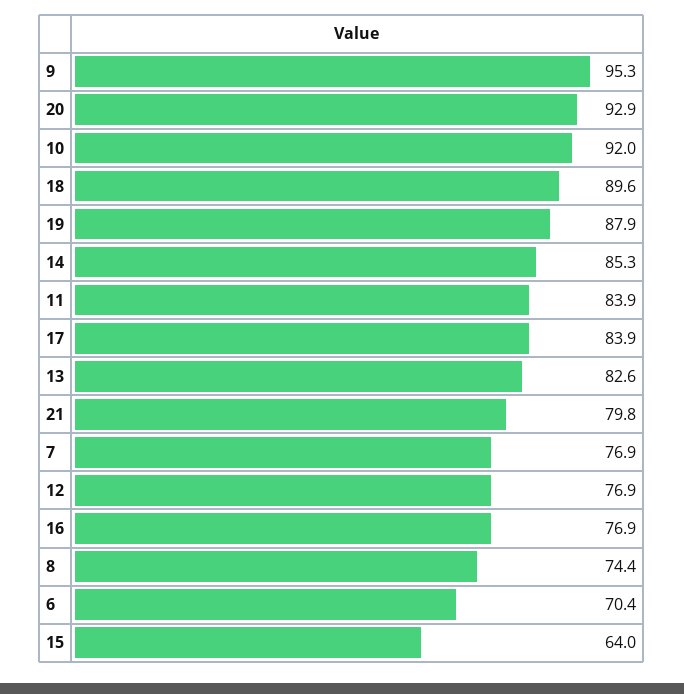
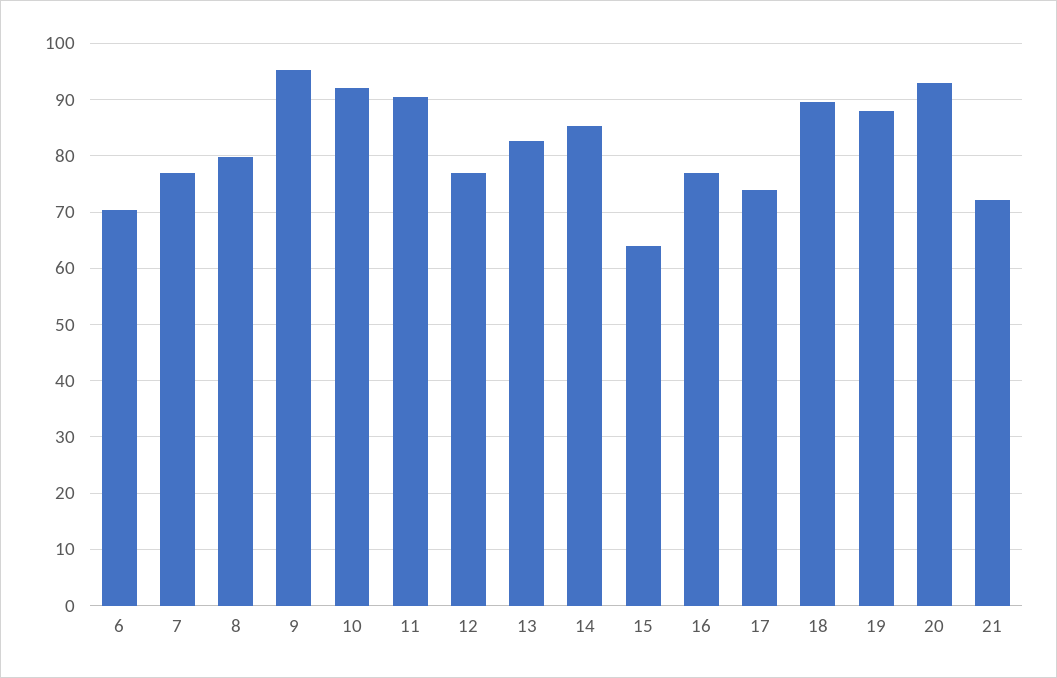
11: 83.9 -> 90
17: 83.9 -> 74
21: 79.8 -> 72
8: 74.4 -> 80

